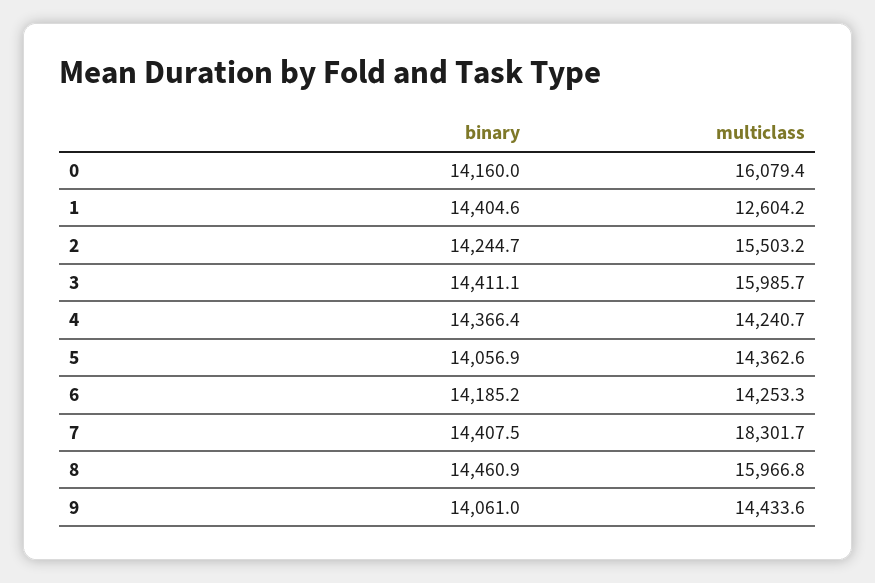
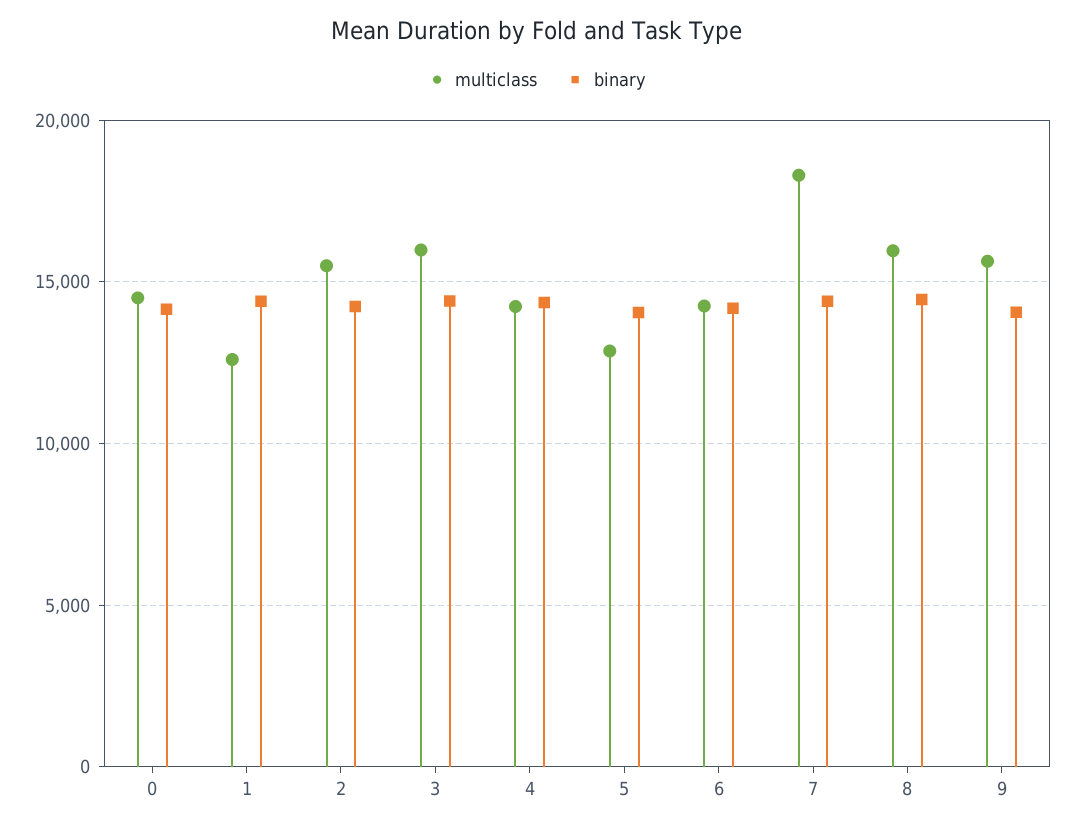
multiclass, 0: 16079.4 -> 14500
multiclass, 5: 14362.6 -> 13000
multiclass, 9: 14433.6 -> 15500

